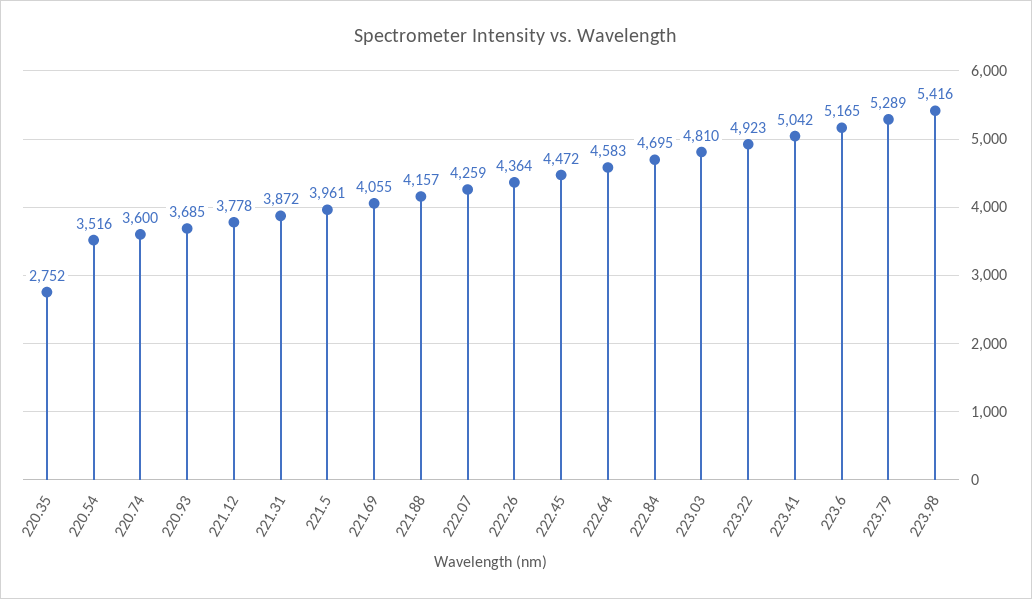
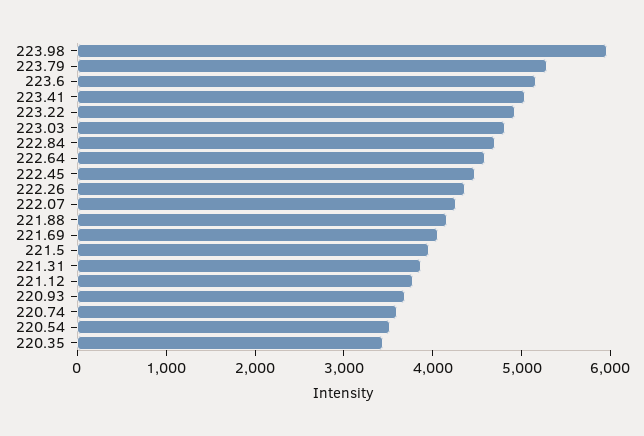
220.35: 2752 -> 3400
223.98: 5416 -> 6000

